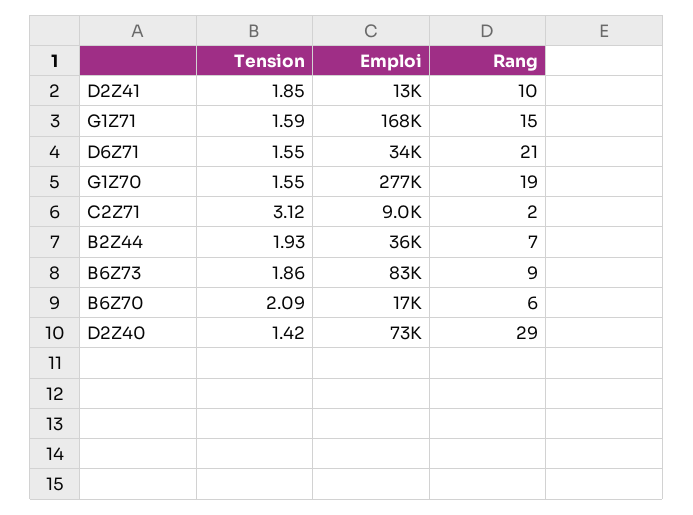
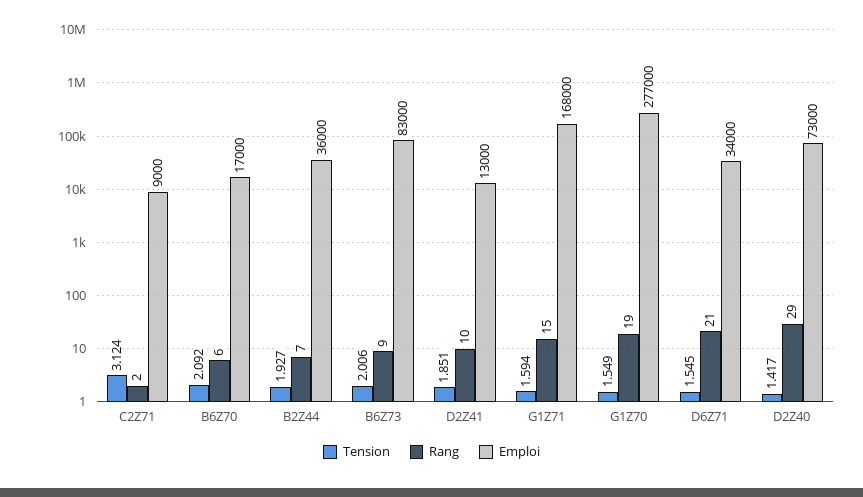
Tension, B6Z73: 1.86 -> 2.006

